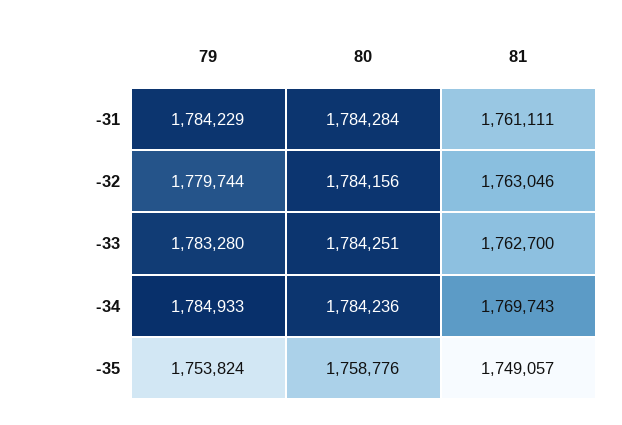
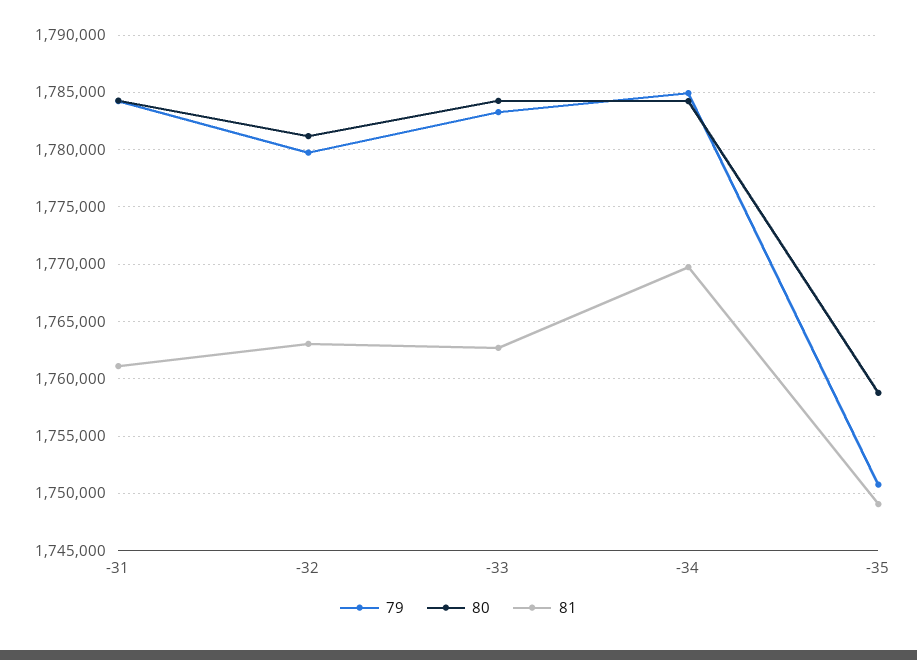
80, -32: 1784156 -> 1781000
79, -35: 1753824 -> 1751000

